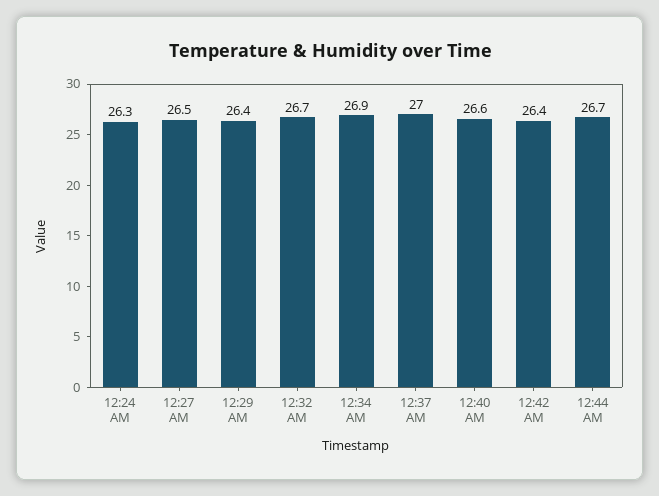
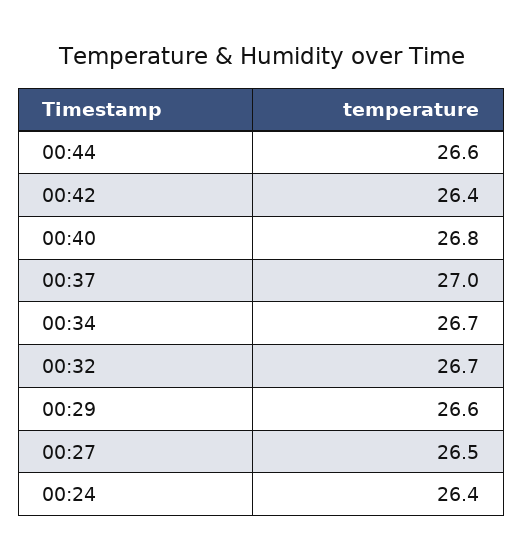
12:24 AM: 26.3 -> 26.4
12:29 AM: 26.4 -> 26.6
12:34 AM: 26.9 -> 26.7
12:40 AM: 26.6 -> 26.8
12:44 AM: 26.7 -> 26.6

